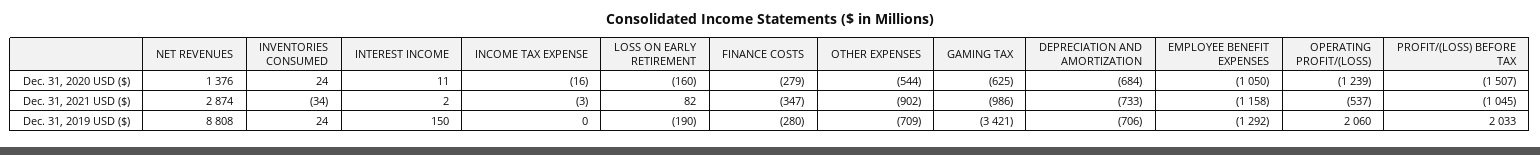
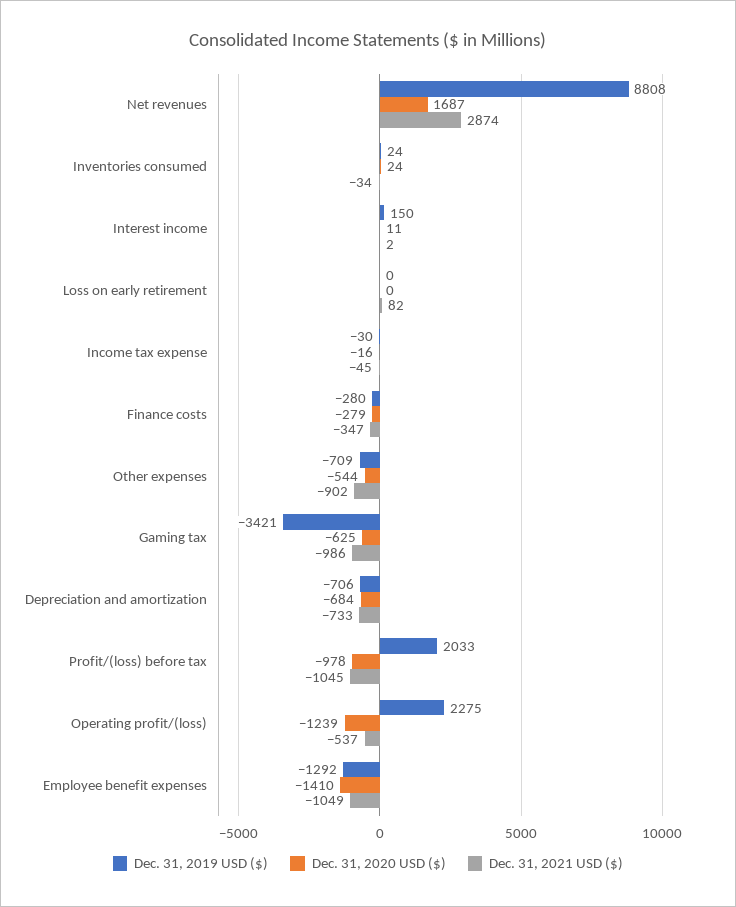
Dec. 31, 2020 USD ($), NET REVENUES: 1376 -> 1687
Dec. 31, 2020 USD ($), LOSS ON EARLY RETIREMENT: -160 -> 0
Dec. 31, 2020 USD ($), EMPLOYEE BENEFIT EXPENSES: -1050 -> -1410
Dec. 31, 2020 USD ($), PROFIT/(LOSS) BEFORE TAX: -1507 -> -978
Dec. 31, 2021 USD ($), INCOME TAX EXPENSE: -3 -> -45
Dec. 31, 2021 USD ($), EMPLOYEE BENEFIT EXPENSES: -1158 -> -1049
Dec. 31, 2019 USD ($), INCOME TAX EXPENSE: 0 -> -30
Dec. 31, 2019 USD ($), LOSS ON EARLY RETIREMENT: -190 -> 0
Dec. 31, 2019 USD ($), OPERATING PROFIT/(LOSS): 2060 -> 2275

